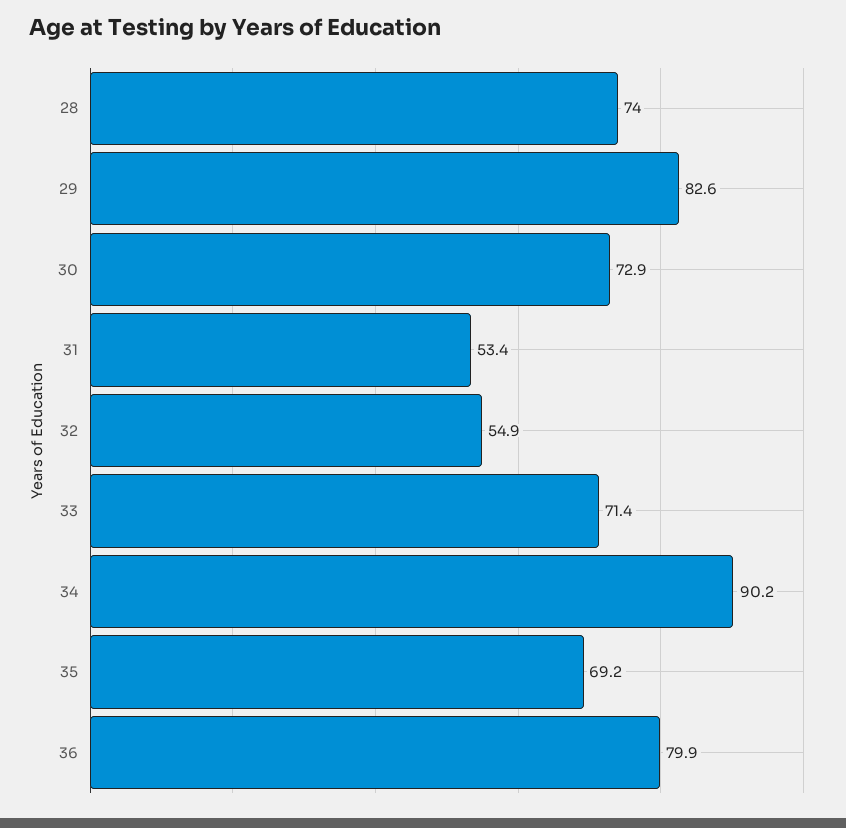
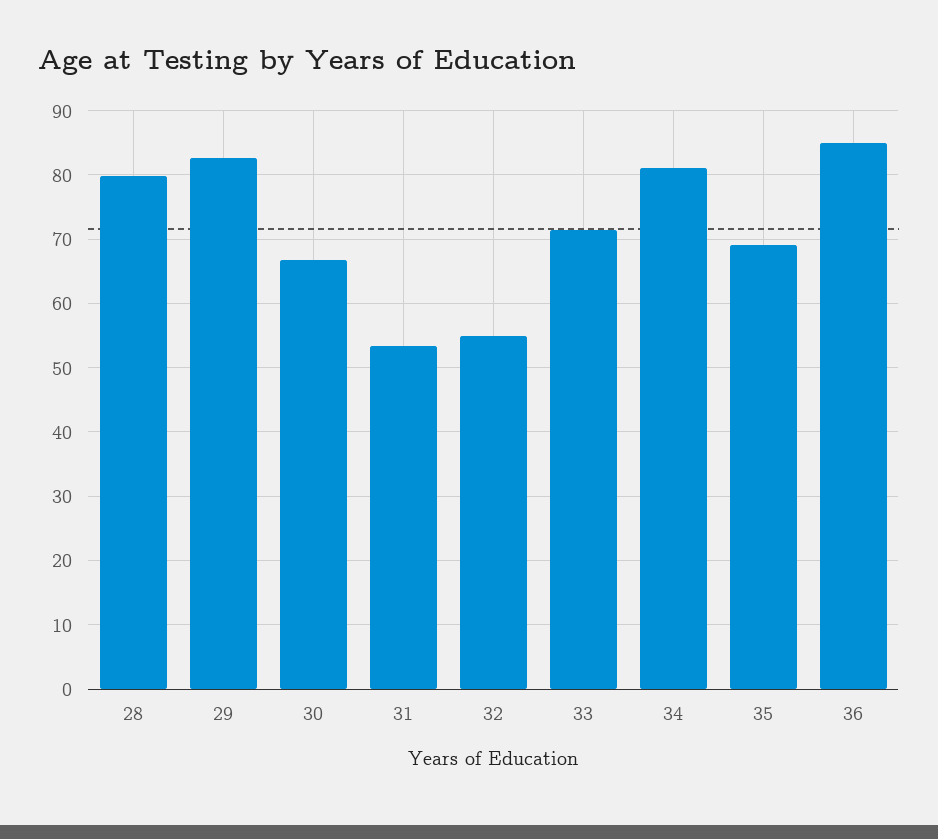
28: 74 -> 80
30: 72.9 -> 67
34: 90.2 -> 81
36: 79.9 -> 85

